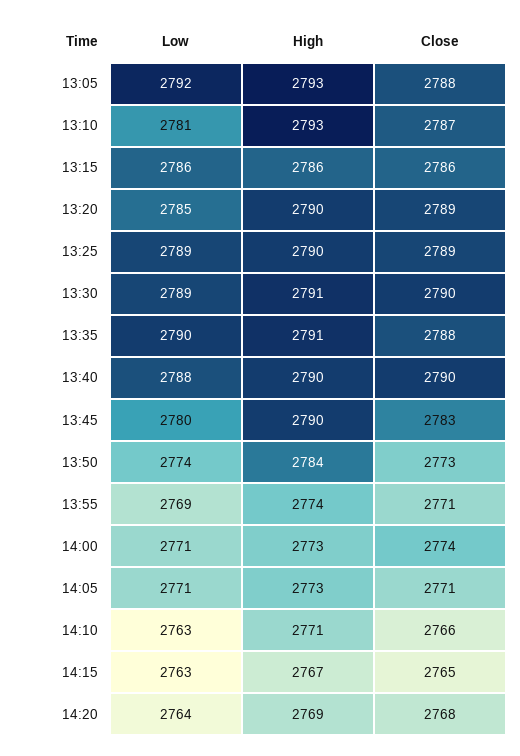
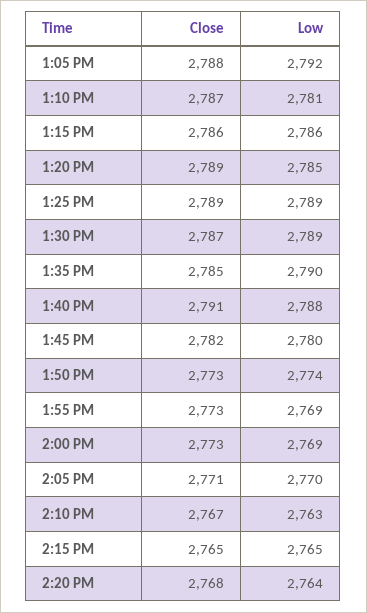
High, 13:05: 2793 -> none
High, 13:10: 2793 -> none
High, 13:15: 2786 -> none
High, 13:20: 2790 -> none
High, 13:25: 2790 -> none
High, 13:30: 2791 -> none
Close, 13:30: 2790 -> 2787
High, 13:35: 2791 -> none
Close, 13:35: 2788 -> 2785
High, 13:40: 2790 -> none
Close, 13:40: 2790 -> 2791
High, 13:45: 2790 -> none
Close, 13:45: 2783 -> 2782
High, 13:50: 2784 -> none
High, 13:55: 2774 -> none
Close, 13:55: 2771 -> 2773
Low, 14:00: 2771 -> 2769
High, 14:00: 2773 -> none
Close, 14:00: 2774 -> 2773
Low, 14:05: 2771 -> 2770
High, 14:05: 2773 -> none
High, 14:10: 2771 -> none
Close, 14:10: 2766 -> 2767
Low, 14:15: 2763 -> 2765
High, 14:15: 2767 -> none
High, 14:20: 2769 -> none

